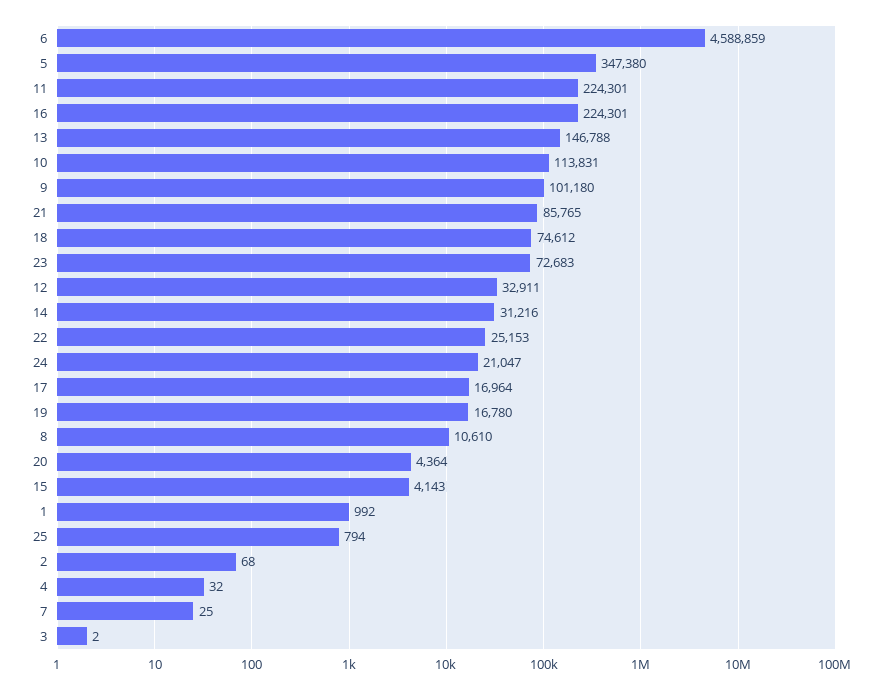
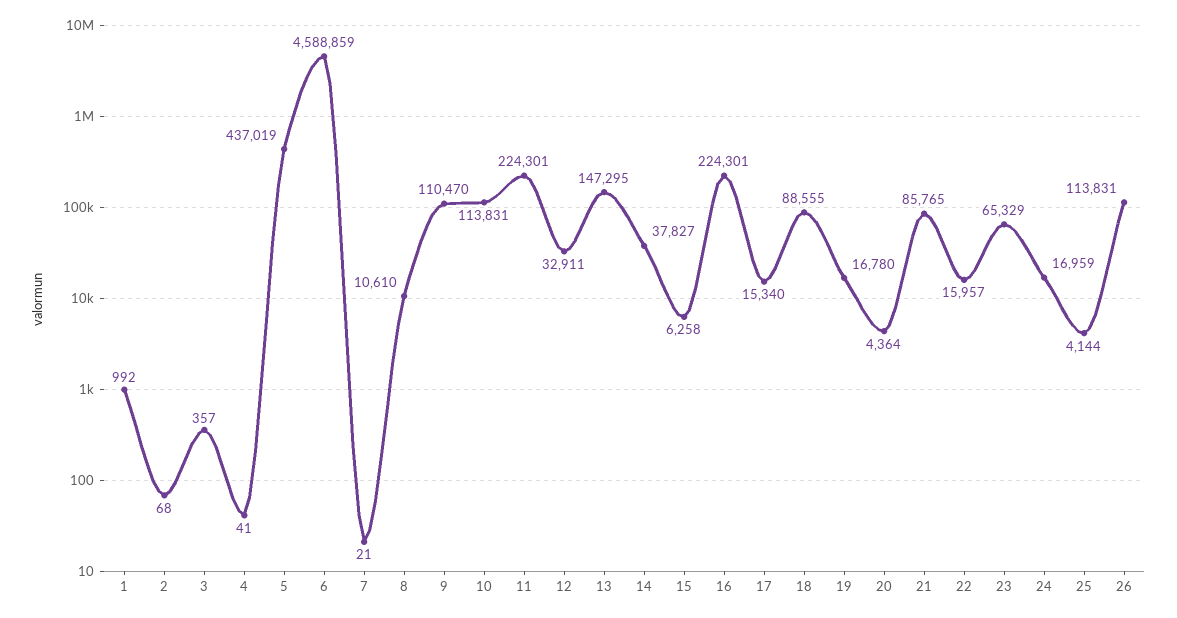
5: 347380 -> 437019
13: 146788 -> 147295
9: 101180 -> 110470
18: 74612 -> 88555
23: 72683 -> 65329
14: 31216 -> 37827
22: 25153 -> 15957
24: 21047 -> 16959
17: 16964 -> 15340
15: 4143 -> 6258
25: 794 -> 4144
4: 32 -> 41
7: 25 -> 21
3: 2 -> 357
26: none -> 113831

